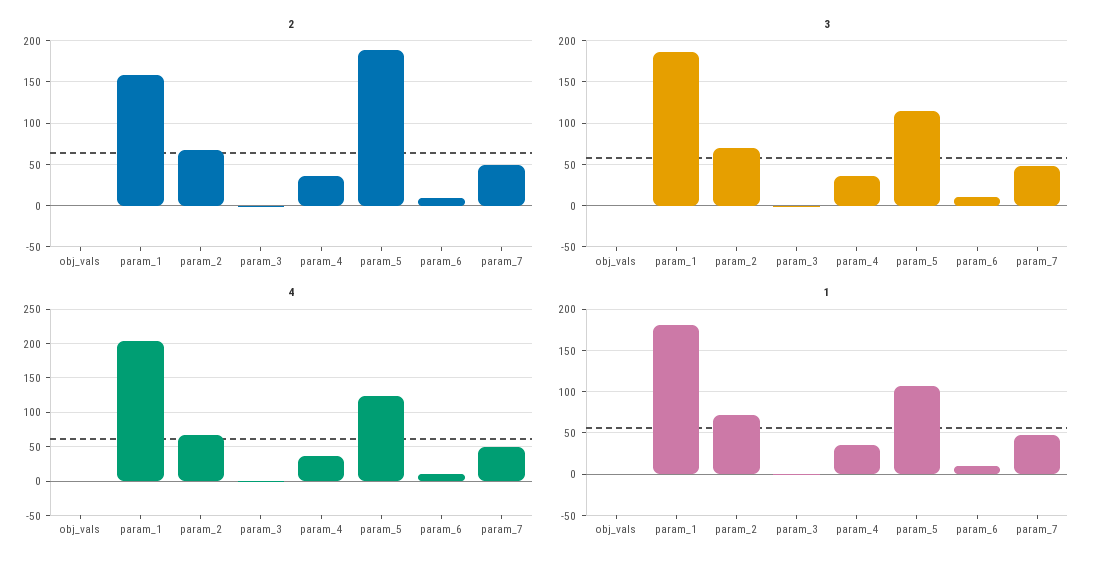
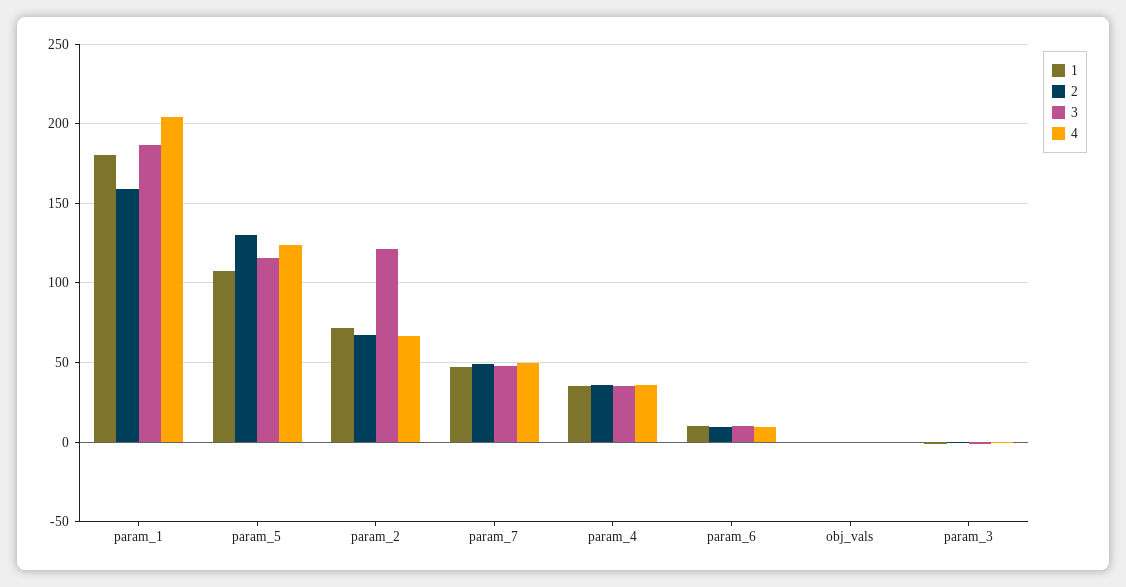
2, param_5: 190 -> 130
3, param_2: 70 -> 120

